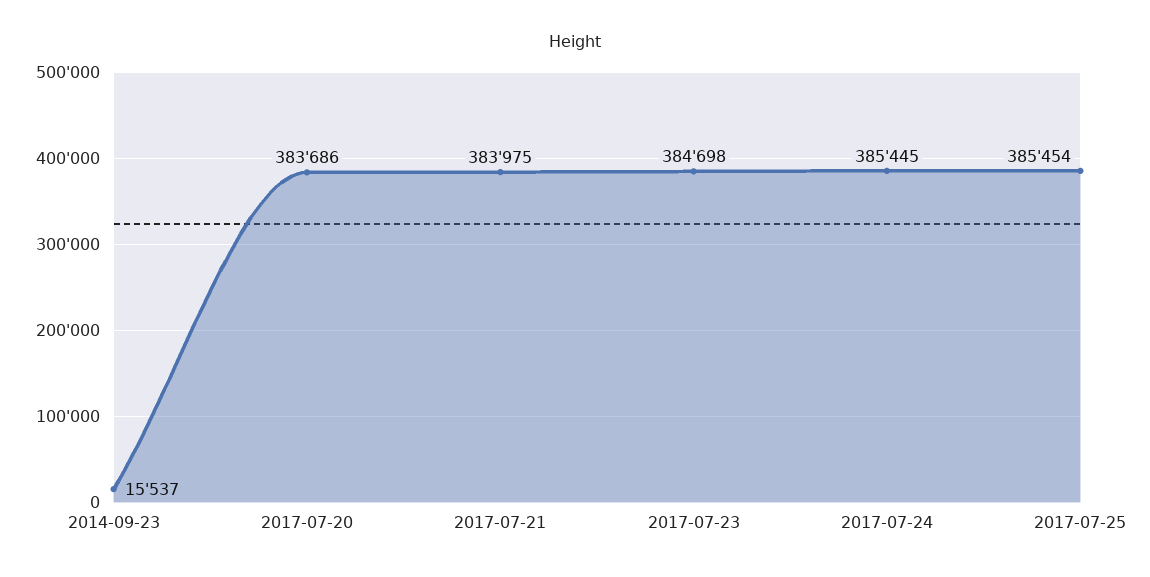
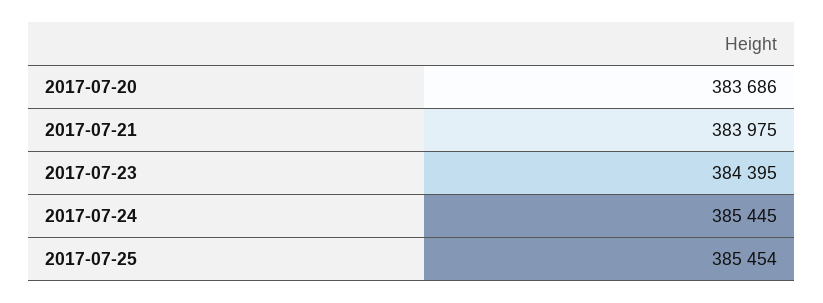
2014-09-23: 15537 -> none
2017-07-23: 384698 -> 384395

